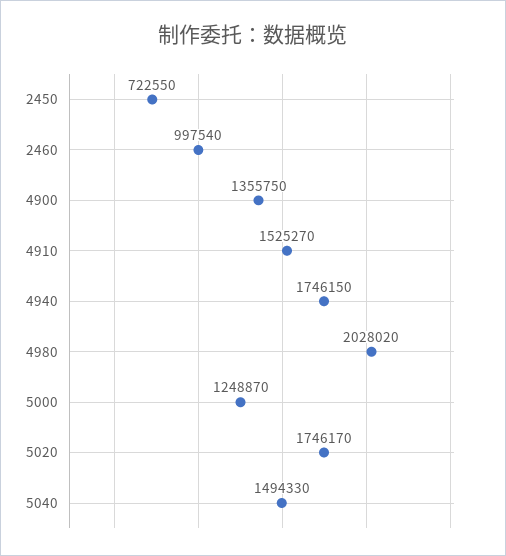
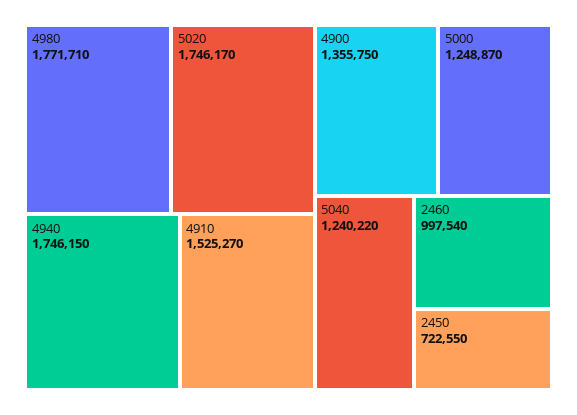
4980: 2028020 -> 1771710
5040: 1494330 -> 1240220

